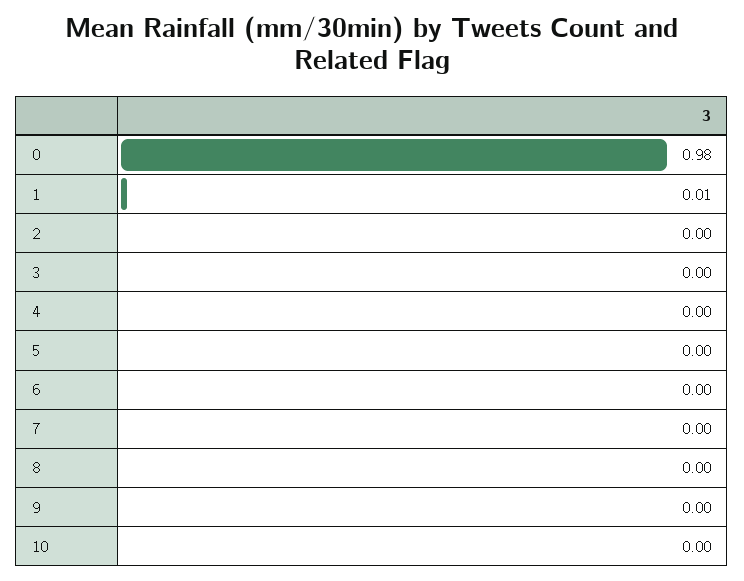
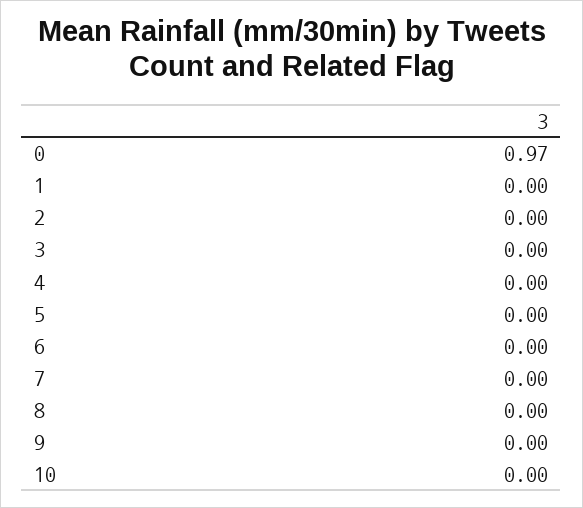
0: 0.98 -> 0.97
1: 0.01 -> 0

